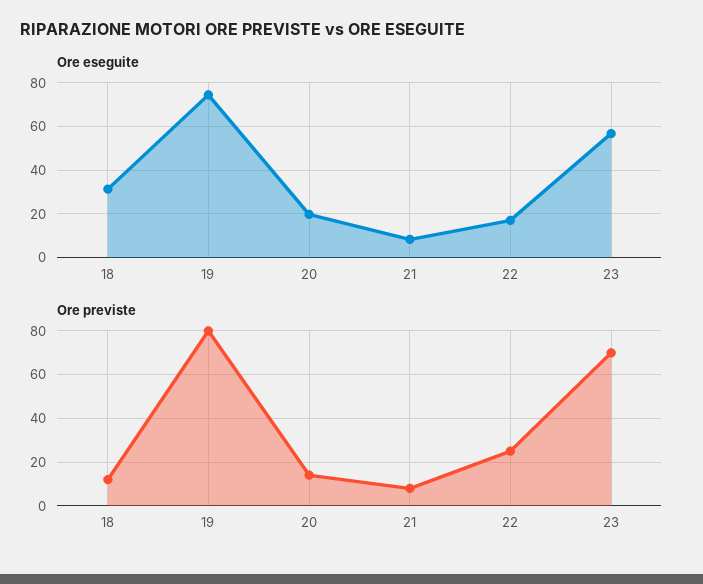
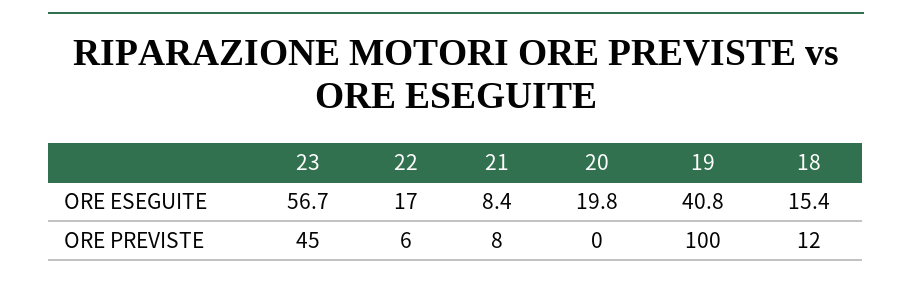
Ore eseguite, 18: 30 -> 15.4
Ore eseguite, 19: 75 -> 40.8
Ore previste, 19: 80 -> 100
Ore previste, 20: 15 -> 0
Ore previste, 22: 25 -> 6
Ore previste, 23: 70 -> 45

